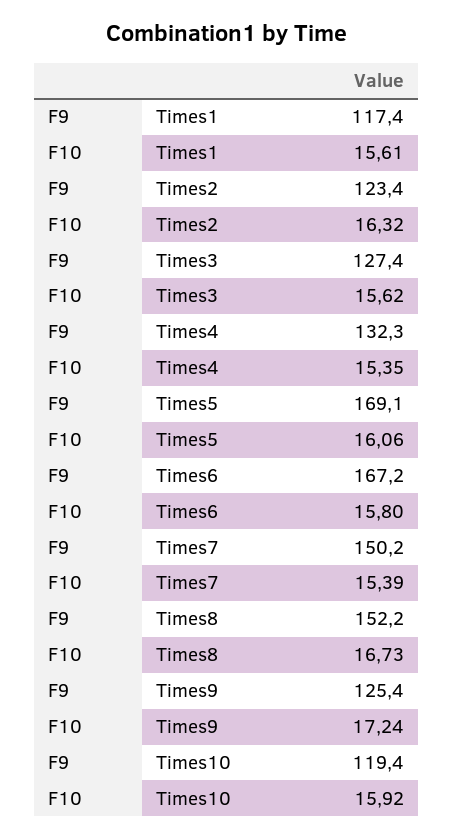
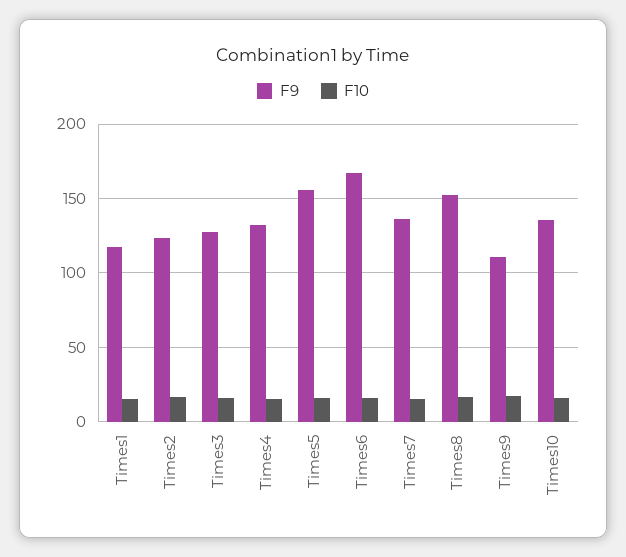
F9, Times5: 169.1 -> 155
F9, Times7: 150.2 -> 135
F9, Times9: 125.4 -> 110
F9, Times10: 119.4 -> 135

